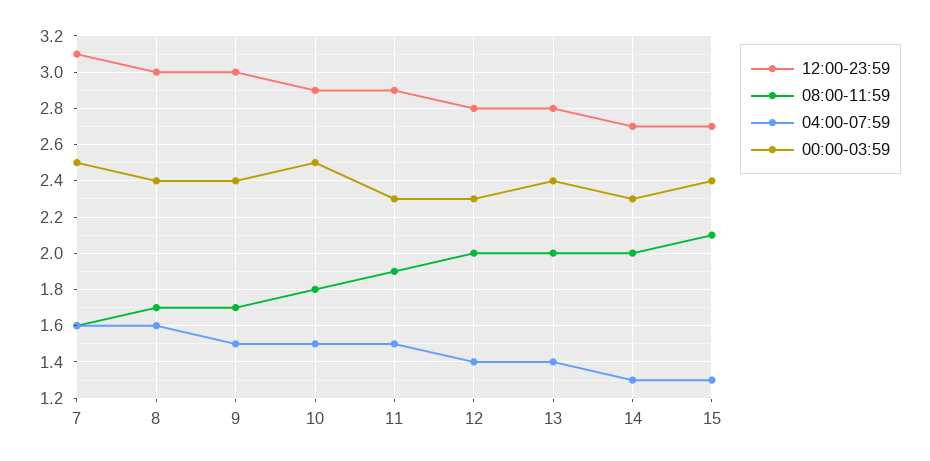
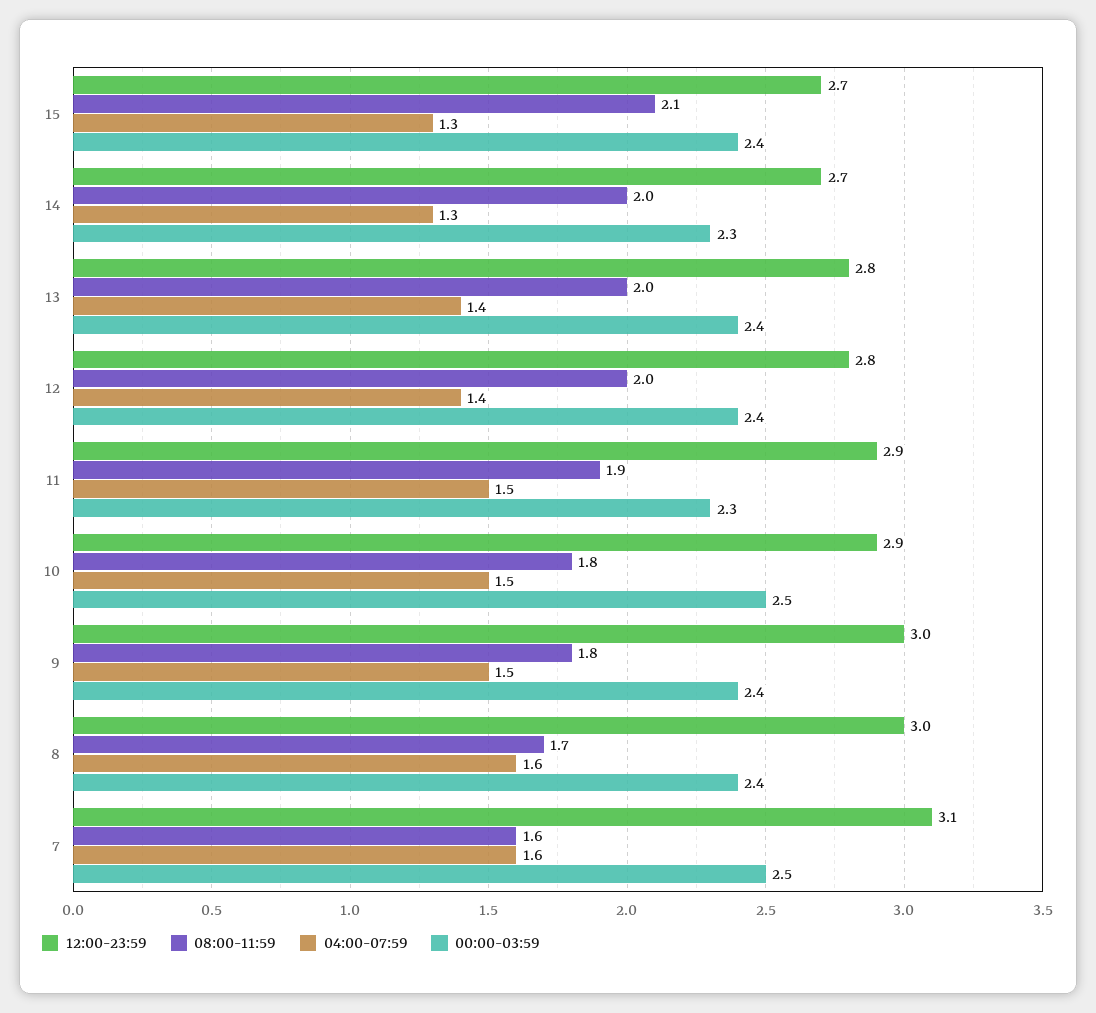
08:00-11:59, 9: 1.7 -> 1.8
00:00-03:59, 12: 2.3 -> 2.4

